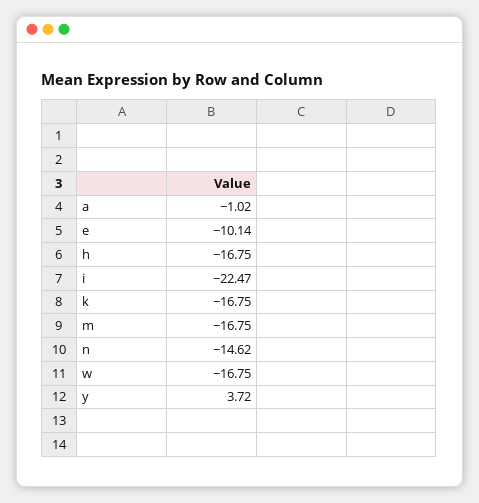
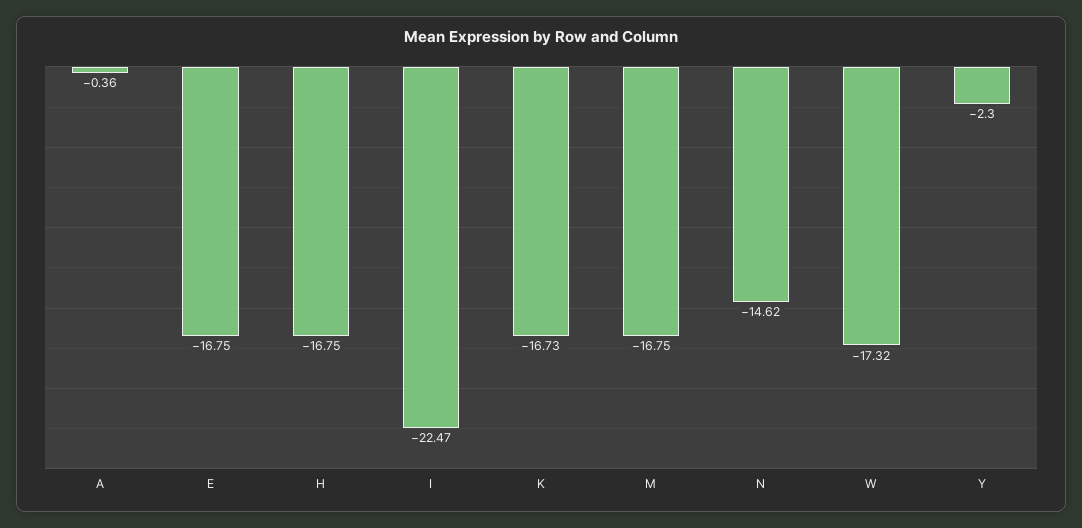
a: -1.02 -> -0.36
e: -10.14 -> -16.75
k: -16.75 -> -16.73
w: -16.75 -> -17.32
y: 3.72 -> -2.3

